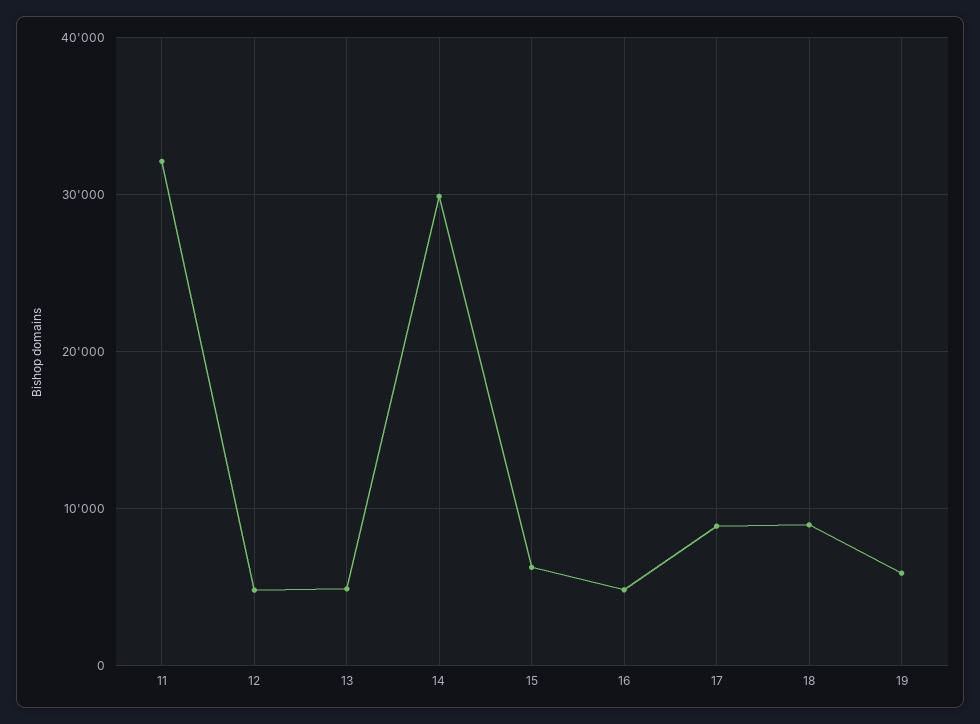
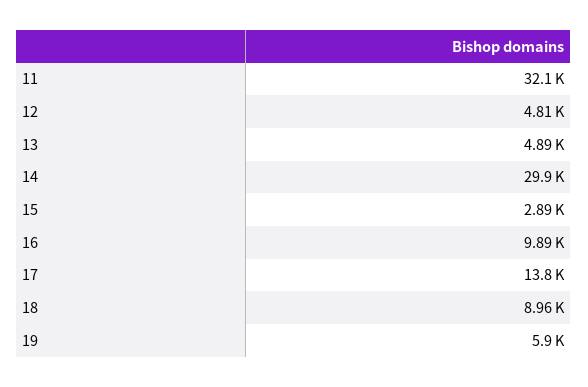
15: 6000 -> 2890
16: 5000 -> 9890
17: 9000 -> 13800

